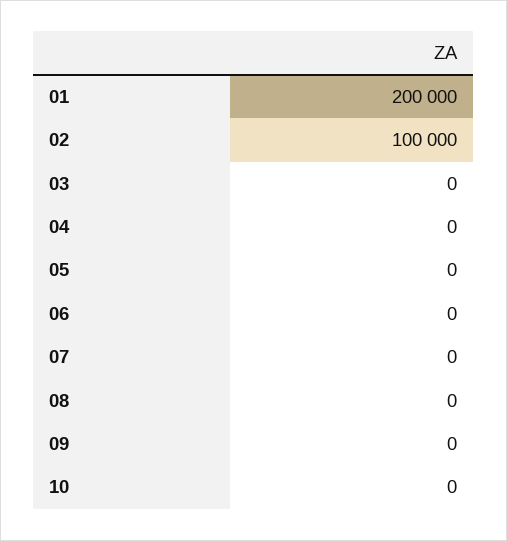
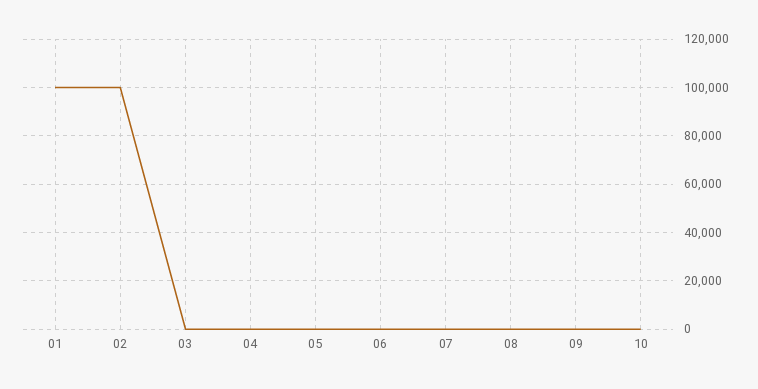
01: 200000 -> 100000

